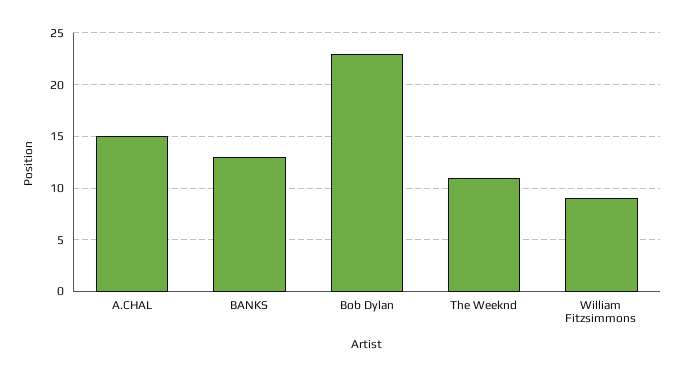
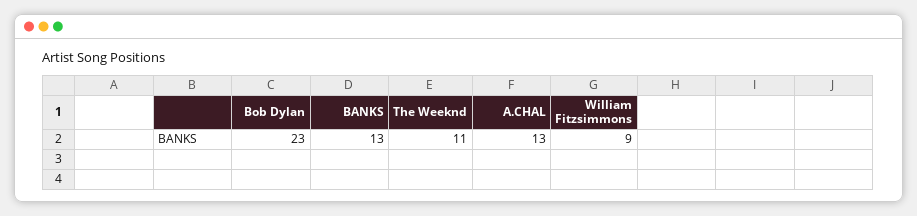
A.CHAL: 15 -> 13

